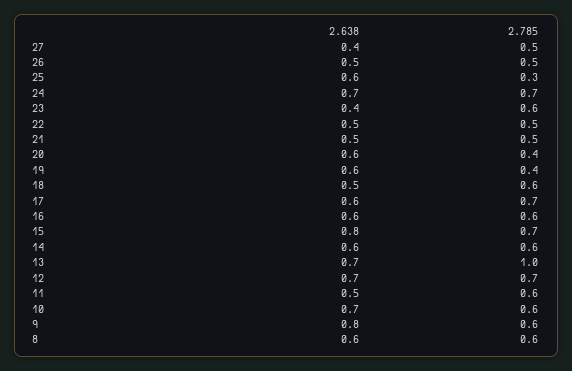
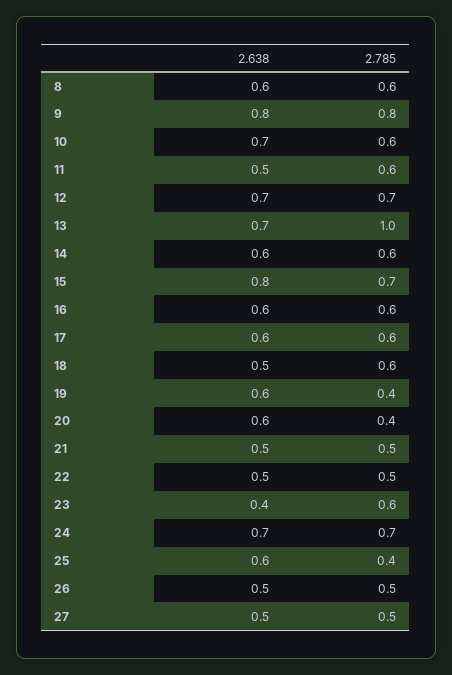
2.638, 27: 0.4 -> 0.5
2.785, 25: 0.3 -> 0.4
2.785, 17: 0.7 -> 0.6
2.785, 9: 0.6 -> 0.8

